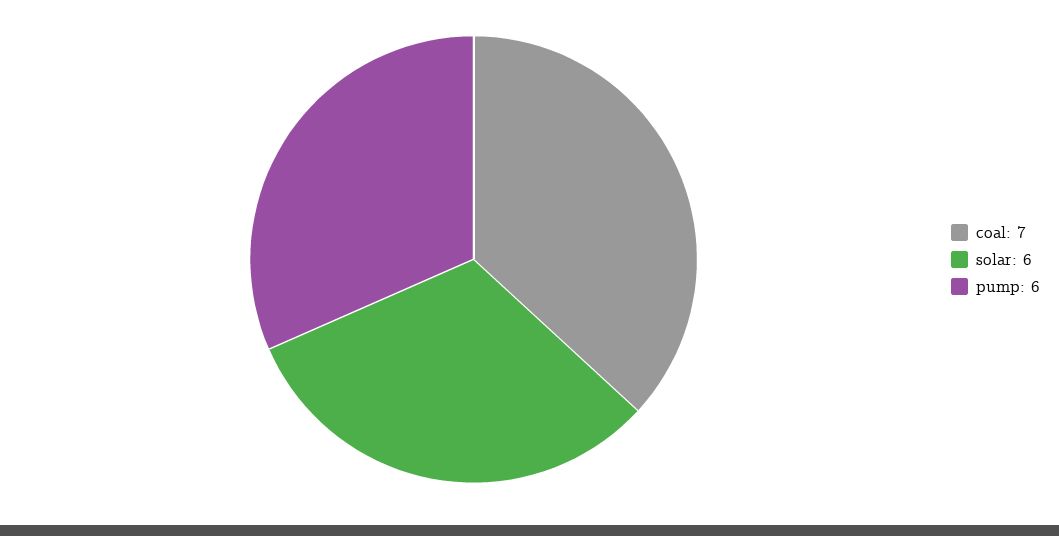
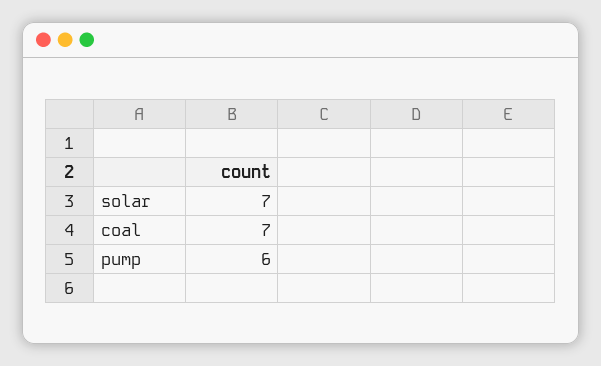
solar: 6 -> 7

